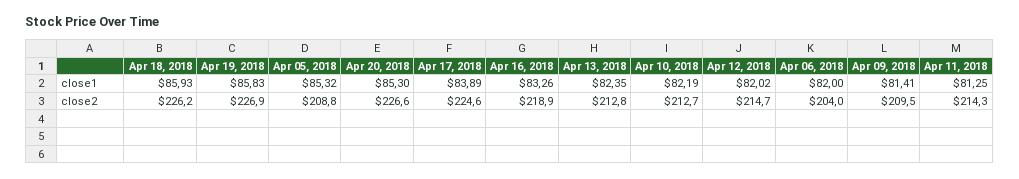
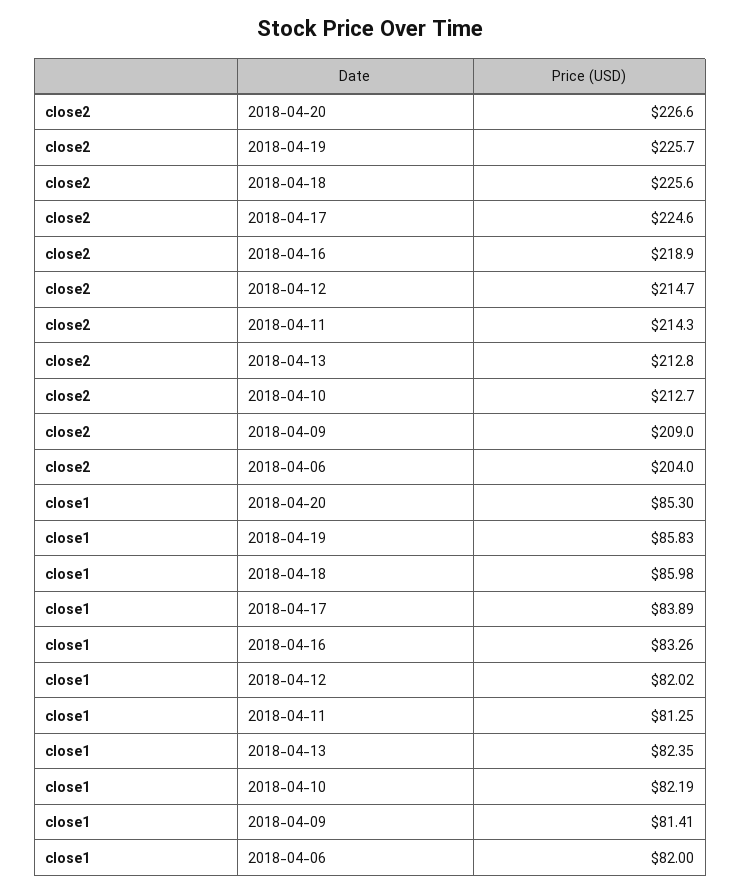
Apr 18, 2018, close1: 85.93 -> 85.98
Apr 05, 2018, close1: 85.32 -> none
Apr 18, 2018, close2: 226.2 -> 225.6
Apr 19, 2018, close2: 226.9 -> 225.7
Apr 05, 2018, close2: 208.8 -> none
Apr 09, 2018, close2: 209.5 -> 209

